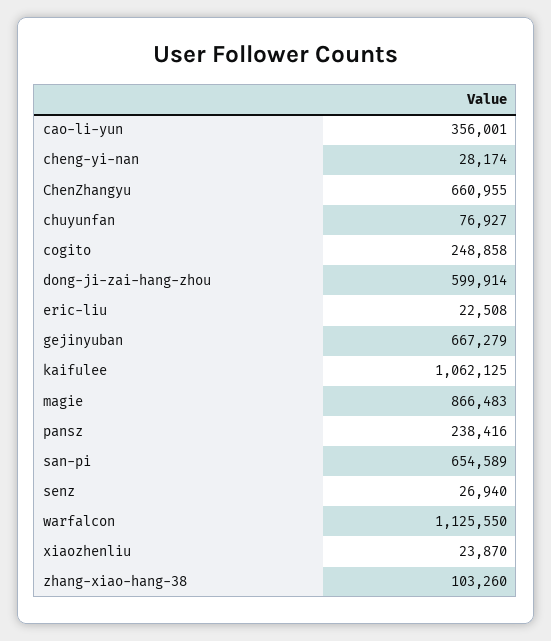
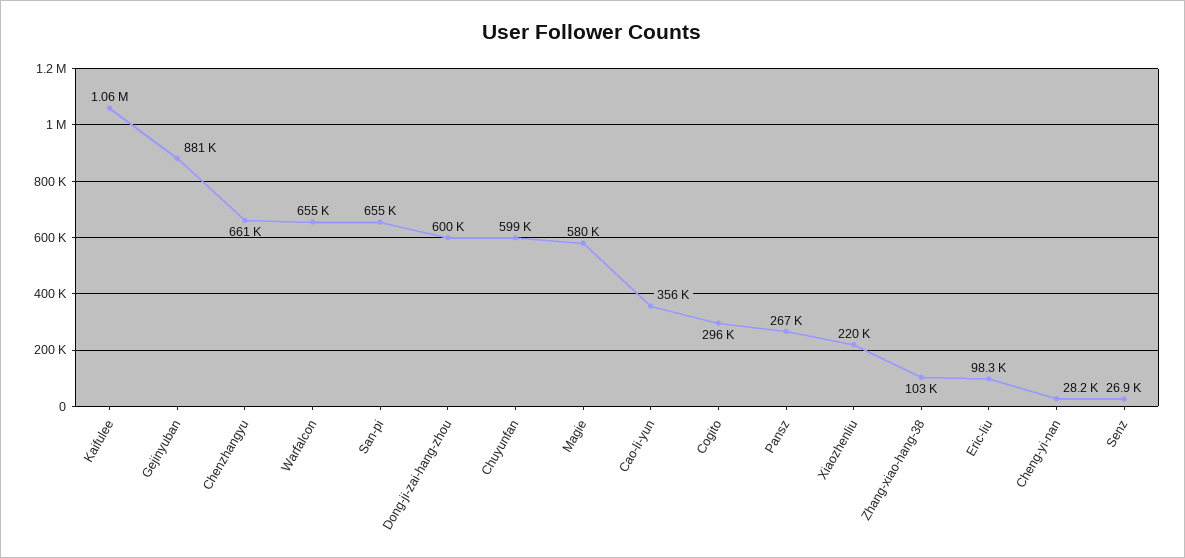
chuyunfan: 76927 -> 599000
cogito: 248858 -> 296000
eric-liu: 22508 -> 98300
gejinyuban: 667279 -> 881000
magie: 866483 -> 580000
pansz: 238416 -> 267000
warfalcon: 1125550 -> 655000
xiaozhenliu: 23870 -> 220000

